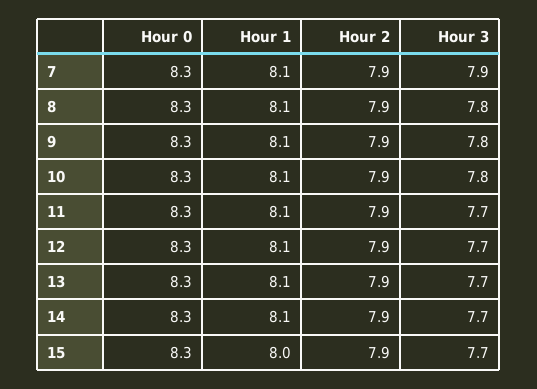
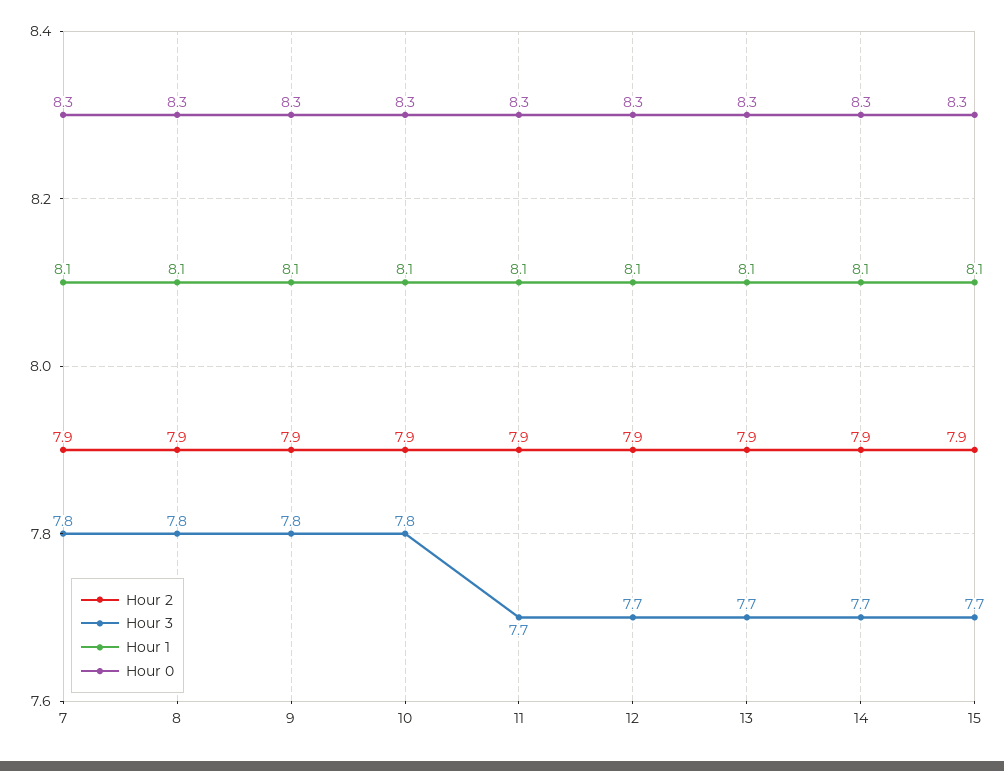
Hour 3, 7: 7.9 -> 7.8
Hour 1, 15: 8 -> 8.1

